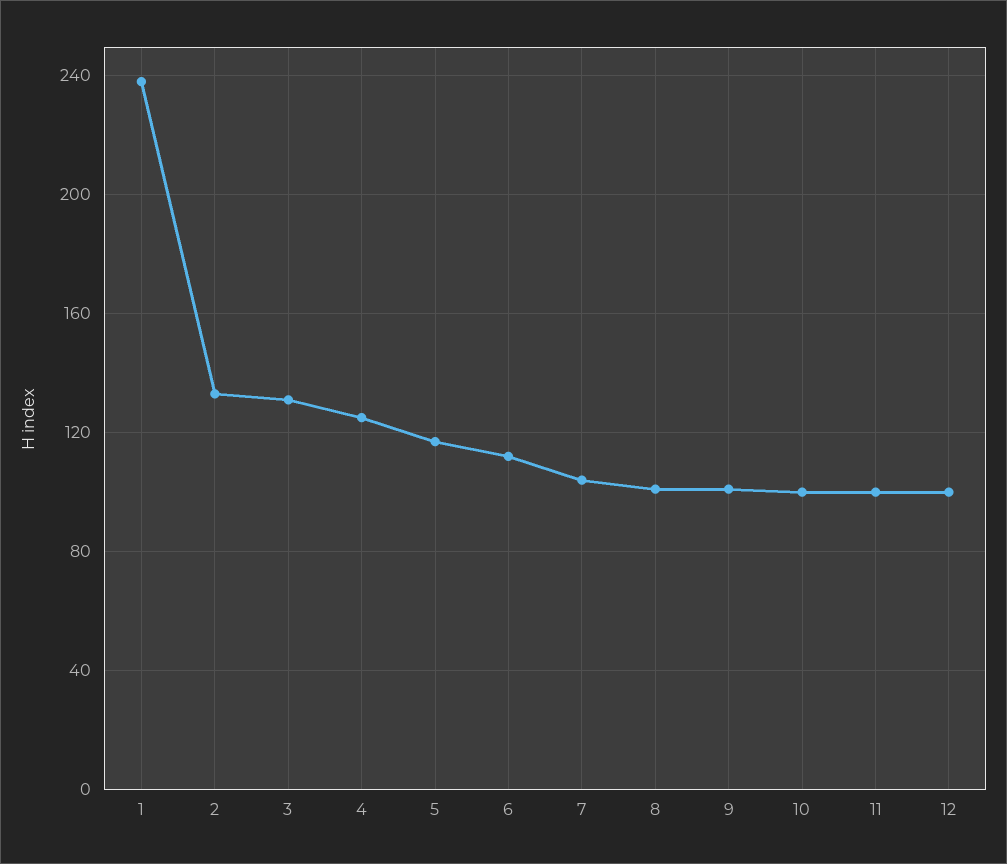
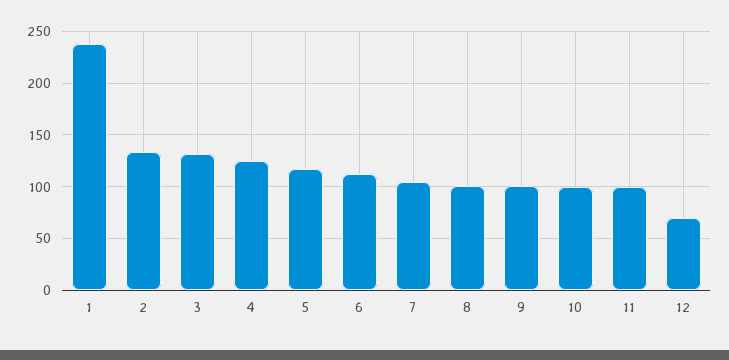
12: 100 -> 70

